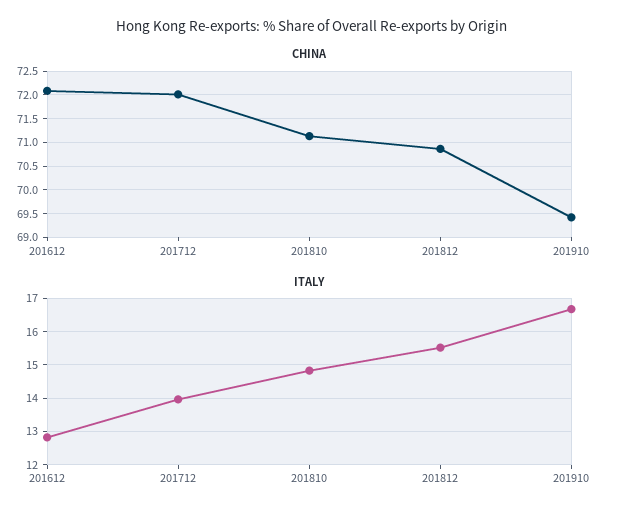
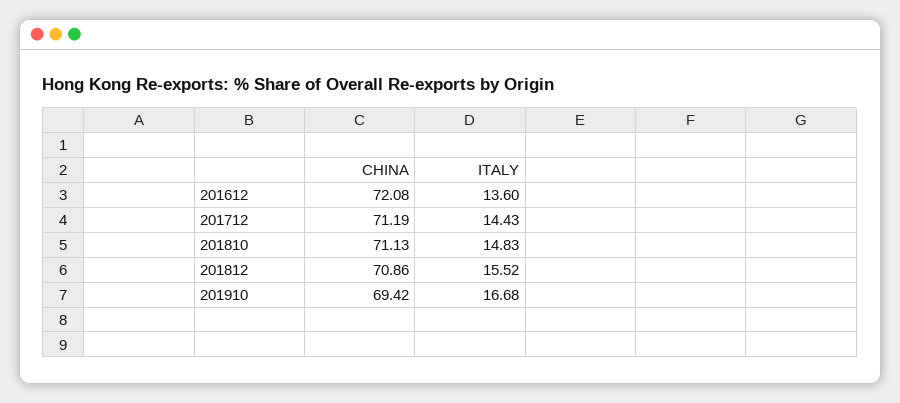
CHINA, 201712: 72 -> 71.19
ITALY, 201612: 12.8 -> 13.6
ITALY, 201712: 14 -> 14.43

